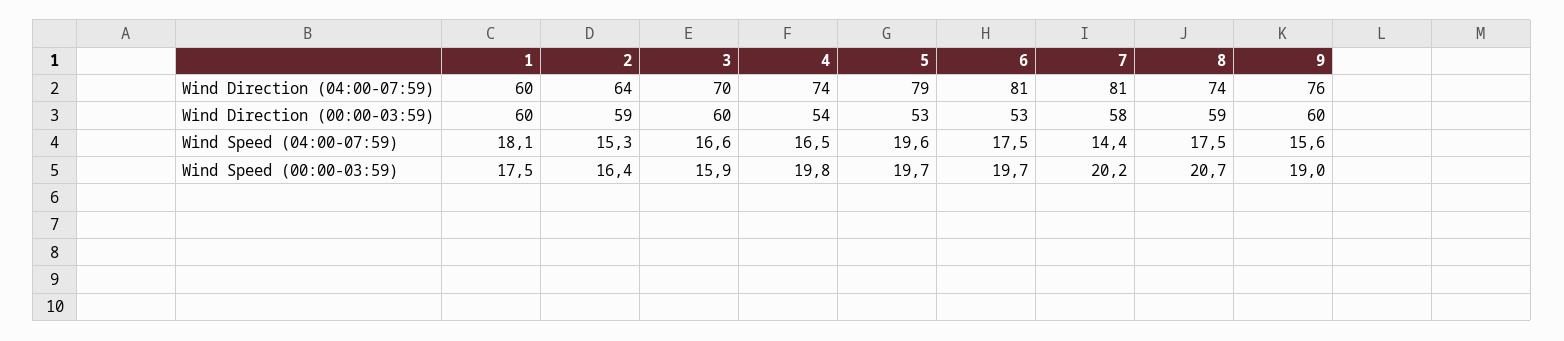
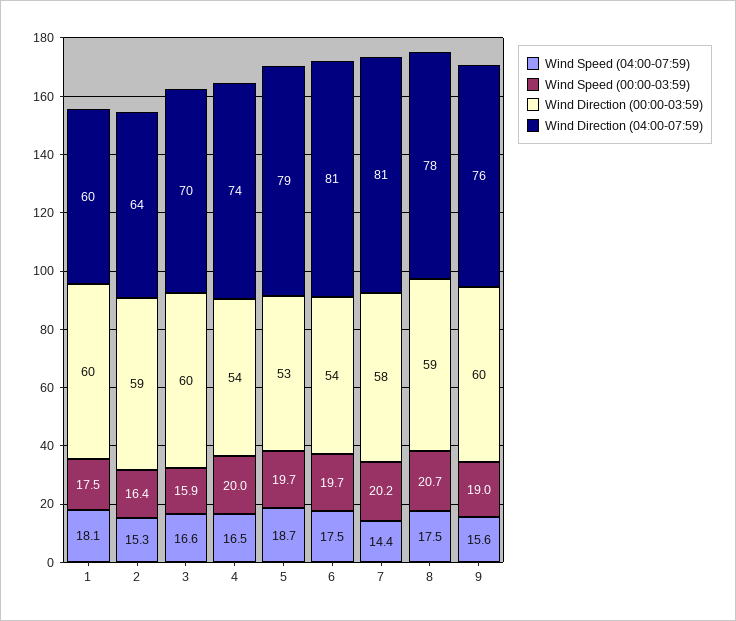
Wind Direction (04:00-07:59), 8: 74 -> 78
Wind Direction (00:00-03:59), 6: 53 -> 54
Wind Speed (04:00-07:59), 5: 19.6 -> 18.7
Wind Speed (00:00-03:59), 4: 19.8 -> 20

